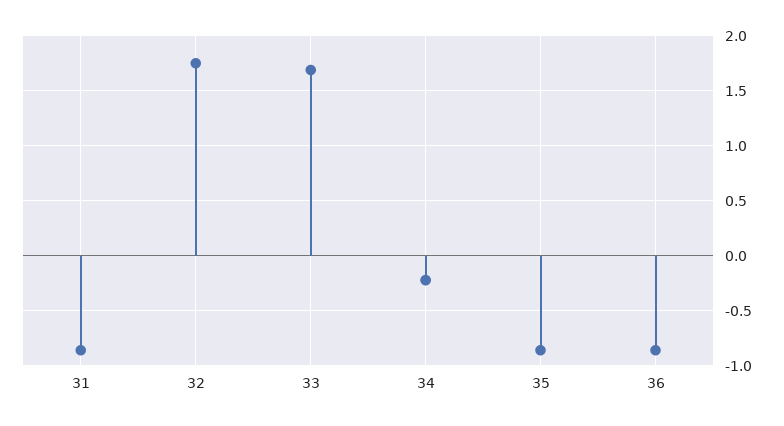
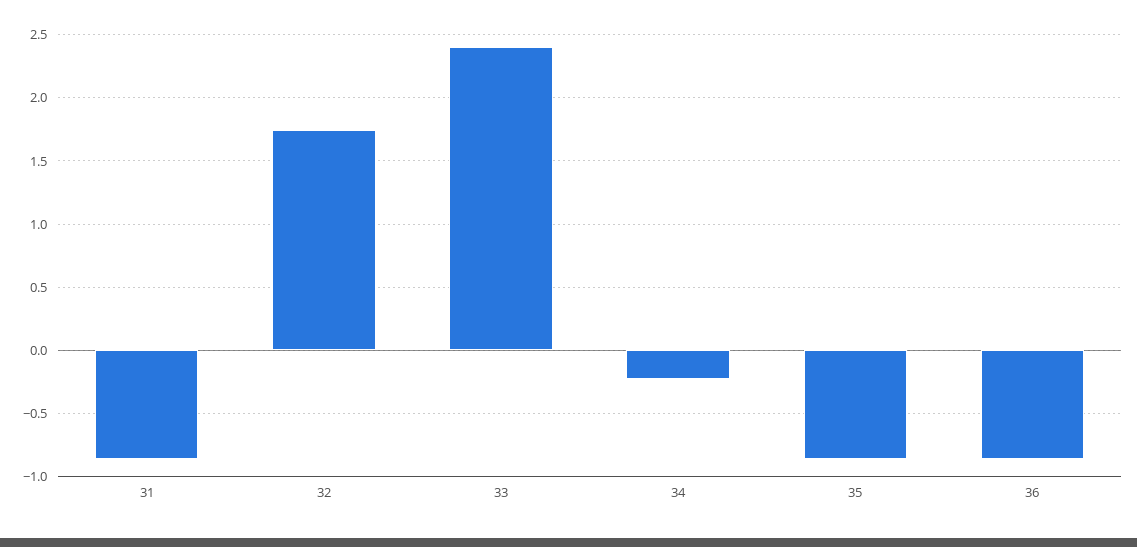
33: 1.7 -> 2.4

